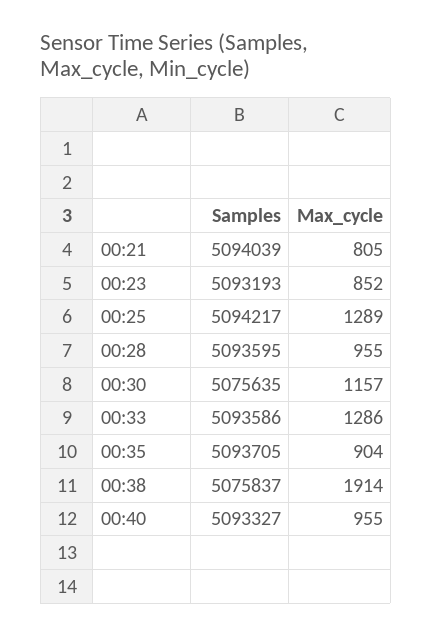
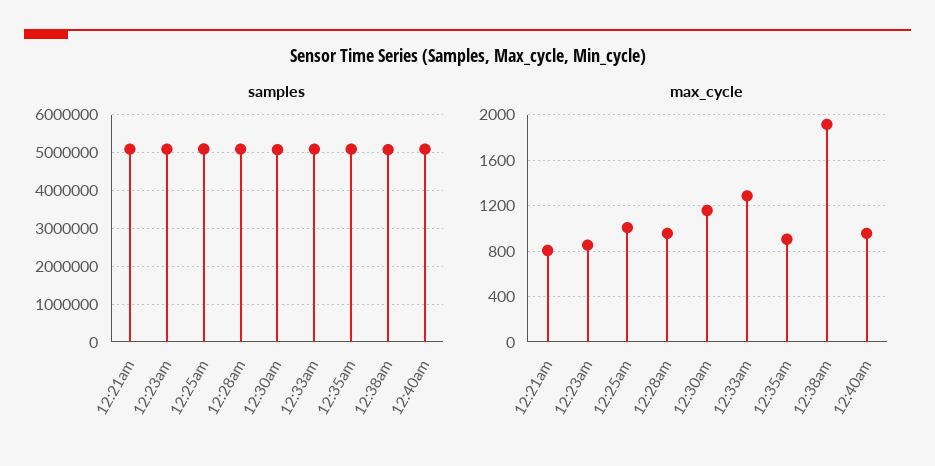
Max_cycle, 00:25: 1289 -> 1000

